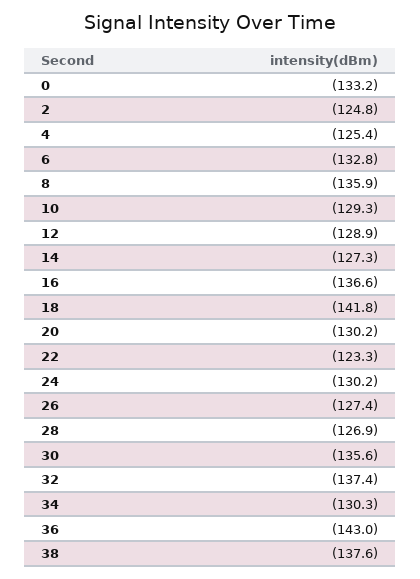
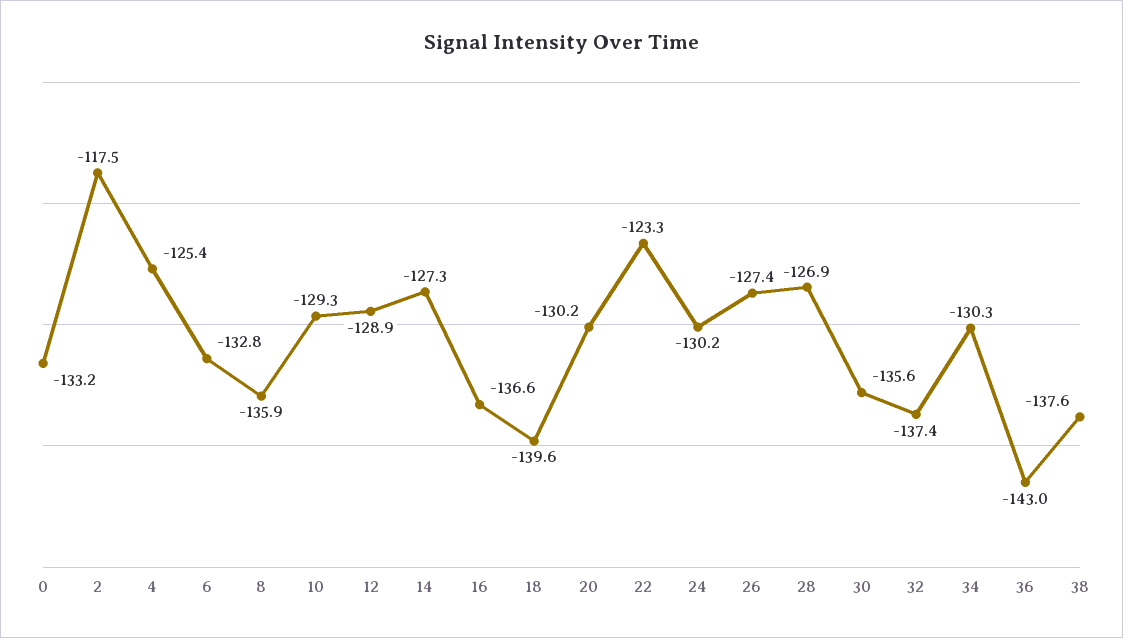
2: -124.8 -> -117.5
18: -141.8 -> -139.6

